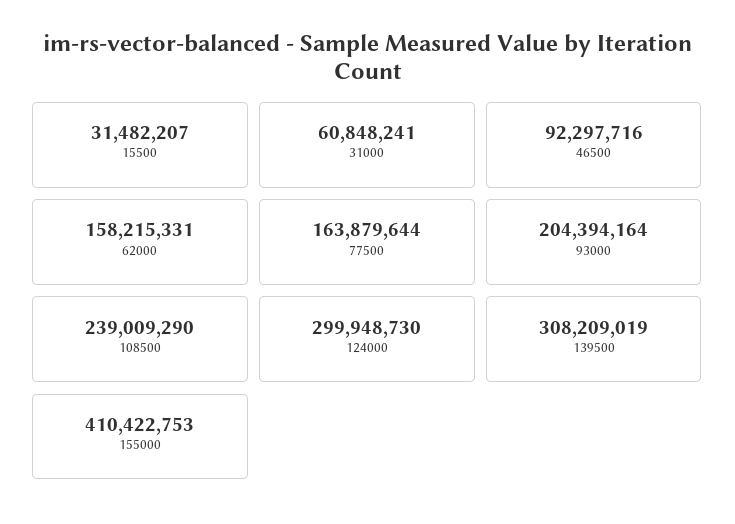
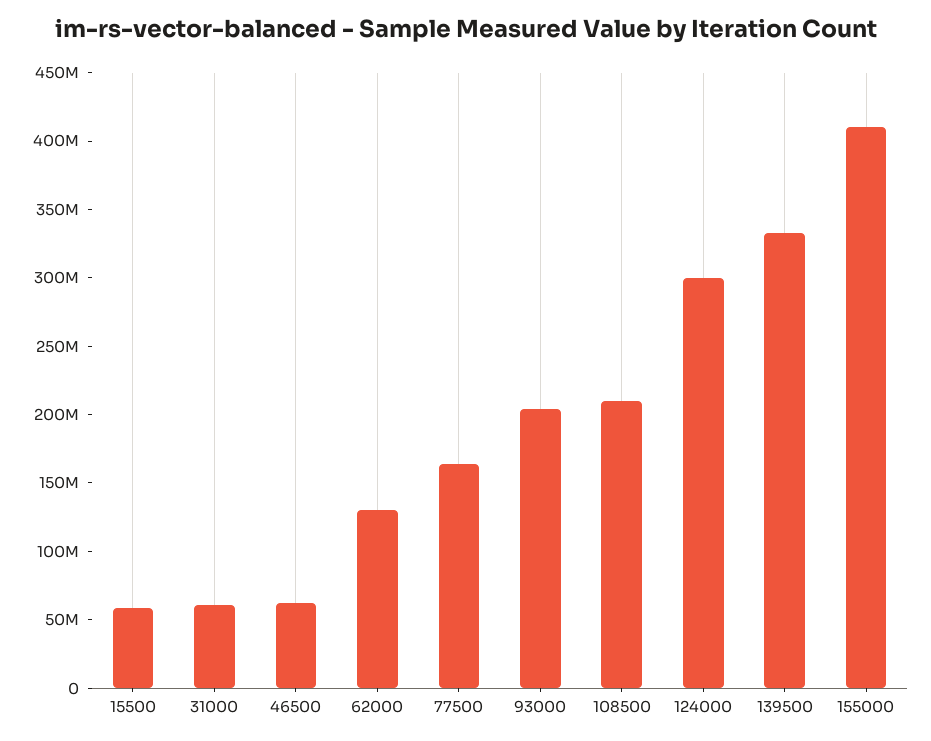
15500: 31482207 -> 60000000
46500: 92297716 -> 60000000
62000: 158215331 -> 130000000
108500: 239009290 -> 210000000
139500: 308209019 -> 330000000

